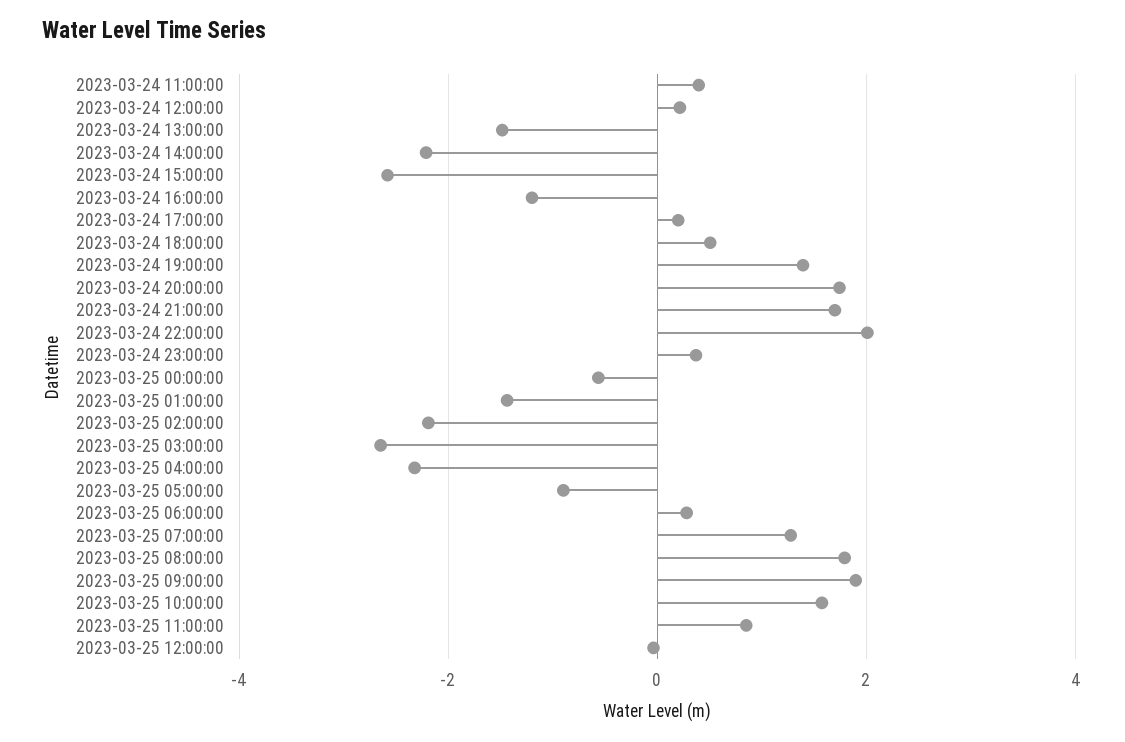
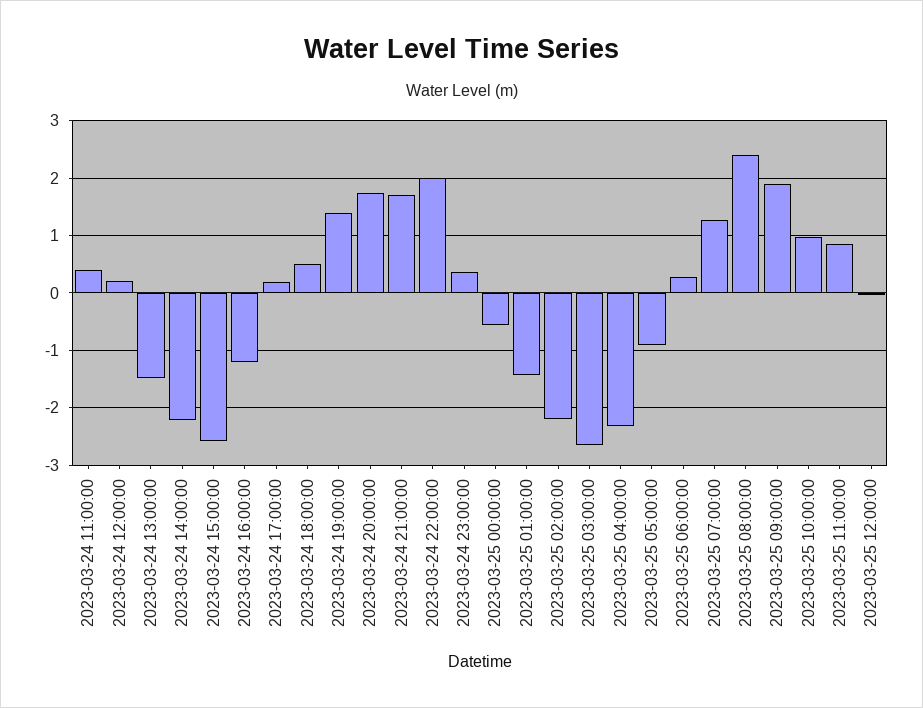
2023-03-25 08:00:00: 1.8 -> 2.4
2023-03-25 10:00:00: 1.6 -> 1

